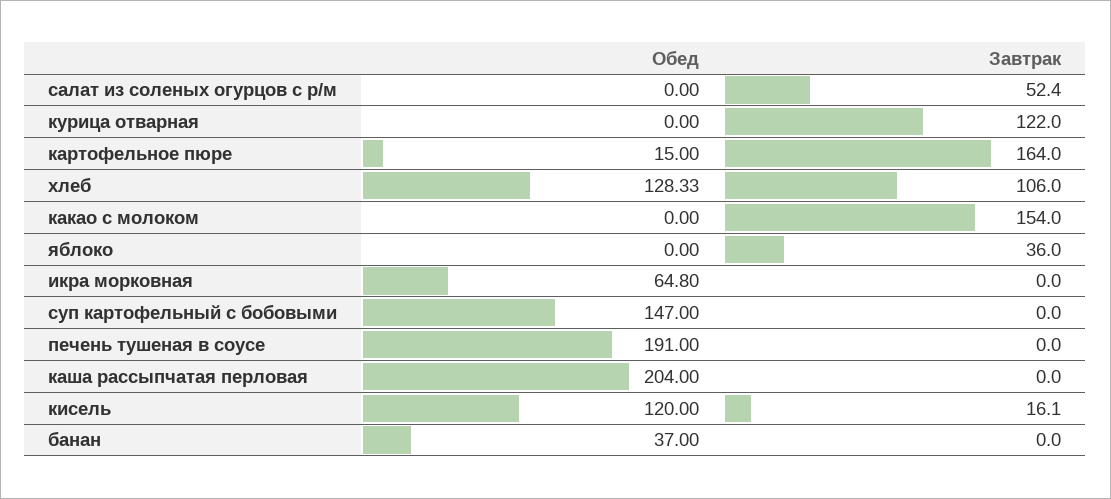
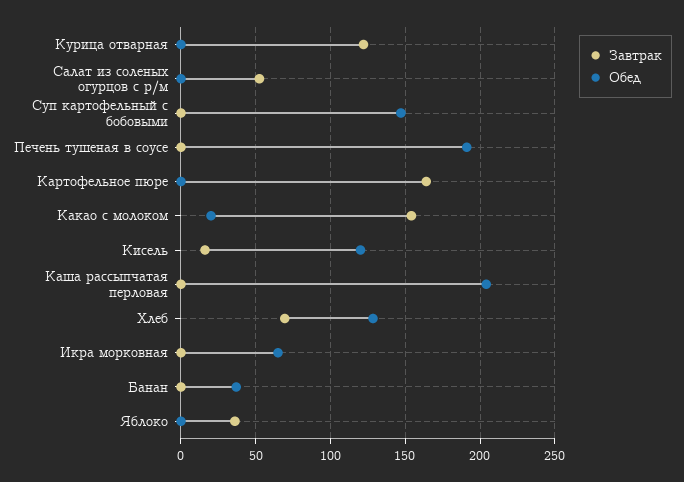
Обед, картофельное пюре: 15 -> 0
Завтрак, хлеб: 106 -> 70
Обед, какао с молоком: 0 -> 20

